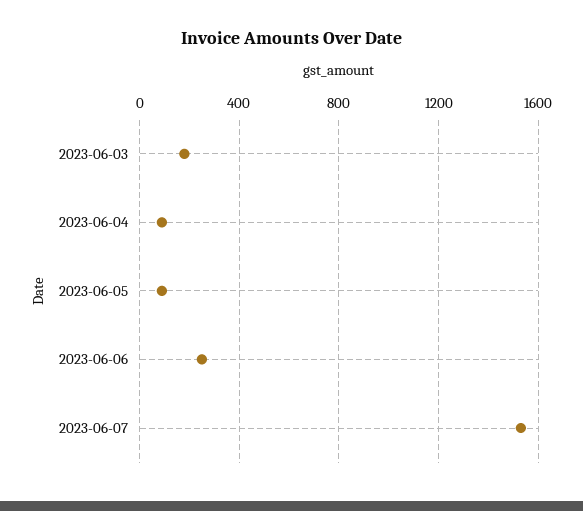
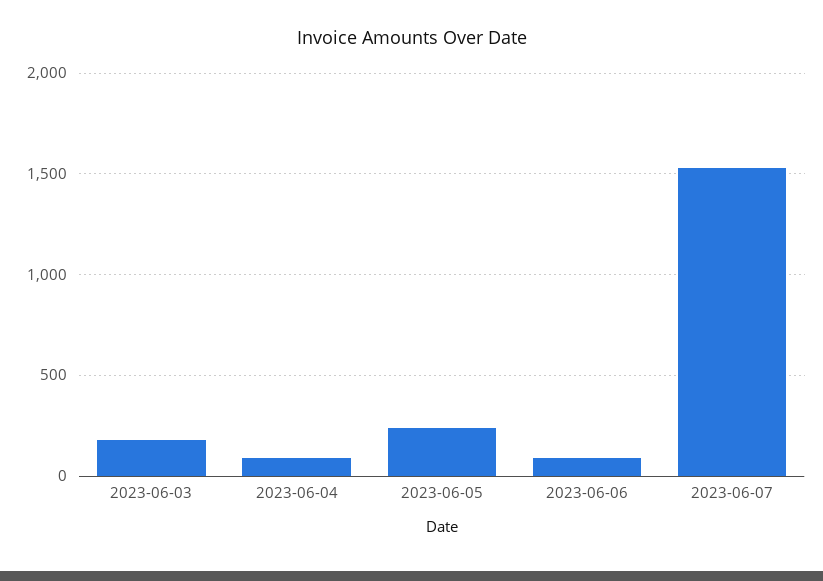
2023-06-05: 100 -> 250
2023-06-06: 250 -> 100

